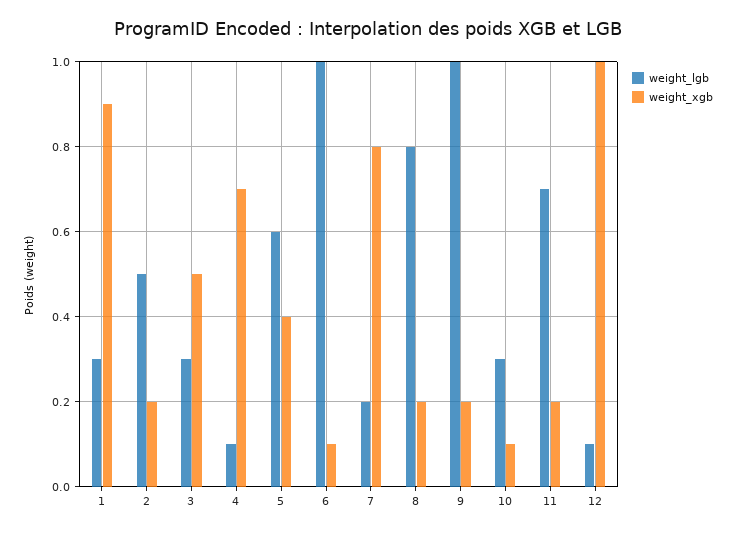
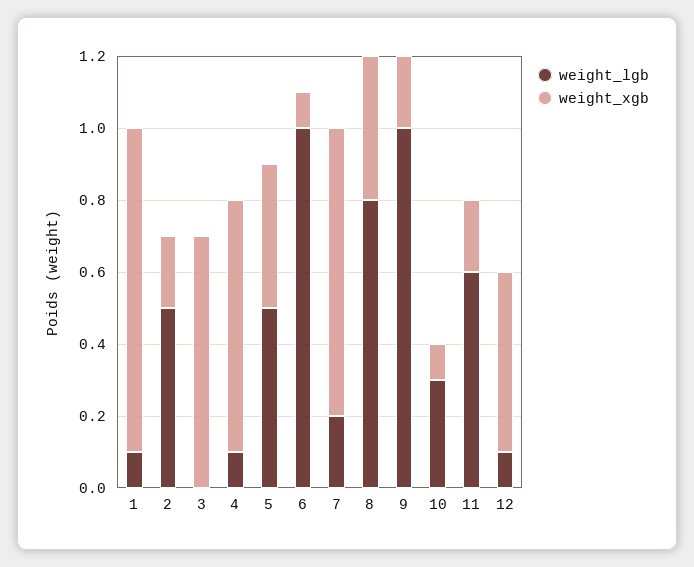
weight_lgb, 1: 0.3 -> 0.1
weight_lgb, 3: 0.3 -> 0
weight_xgb, 3: 0.5 -> 0.7
weight_lgb, 5: 0.6 -> 0.5
weight_xgb, 8: 0.2 -> 0.4
weight_lgb, 11: 0.7 -> 0.6
weight_xgb, 12: 1 -> 0.5

